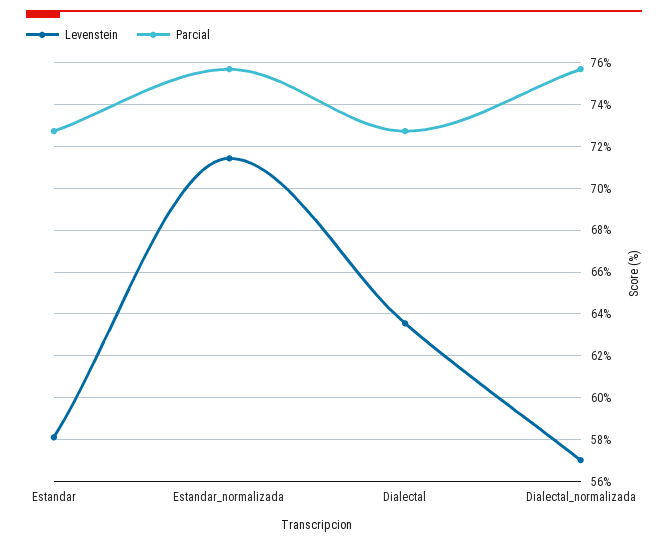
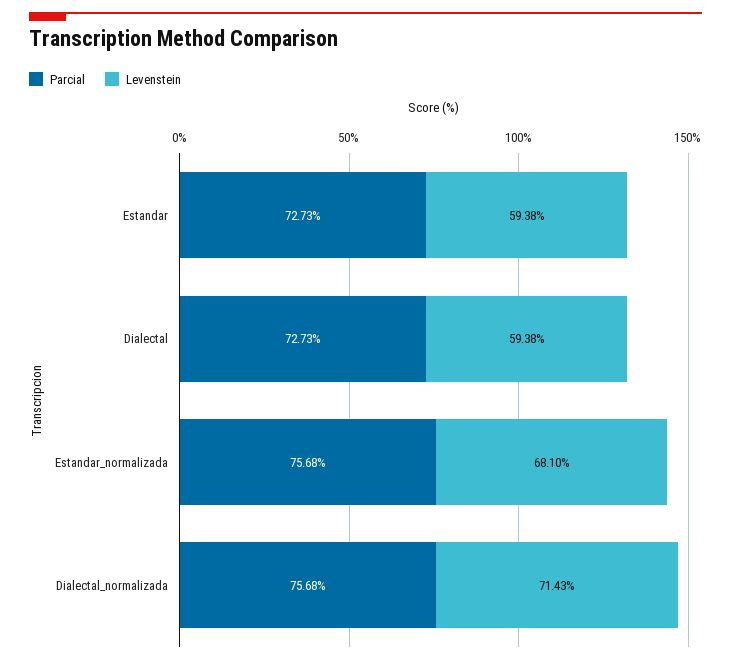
Levenstein, Estandar: 58 -> 59.38
Levenstein, Estandar_normalizada: 71.5 -> 68.1
Levenstein, Dialectal: 63.5 -> 59.38
Levenstein, Dialectal_normalizada: 57 -> 71.43

